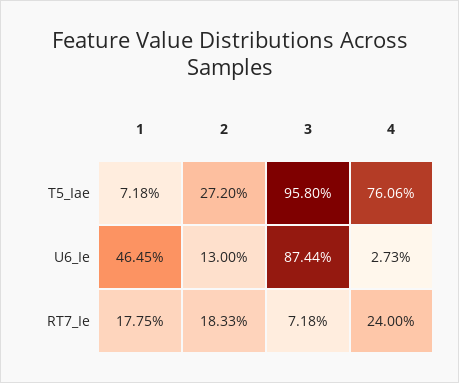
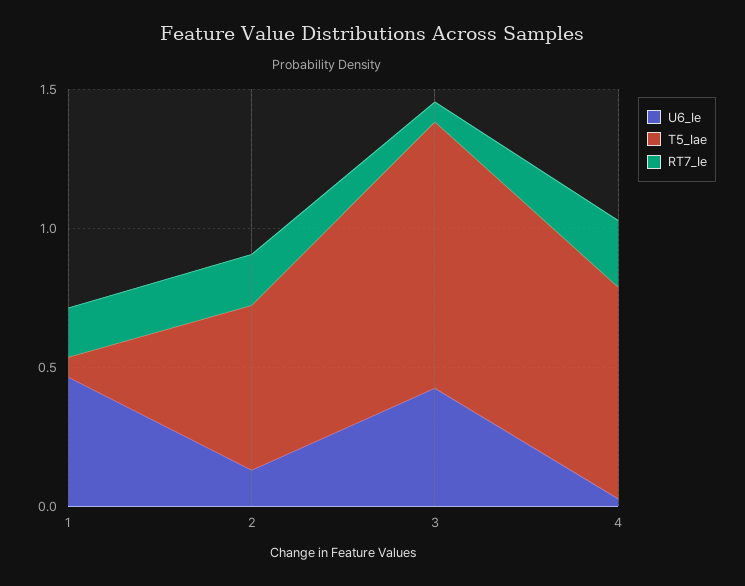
T5_Iae, 2: 0.272 -> 0.6
U6_Ie, 3: 0.8744 -> 0.4

